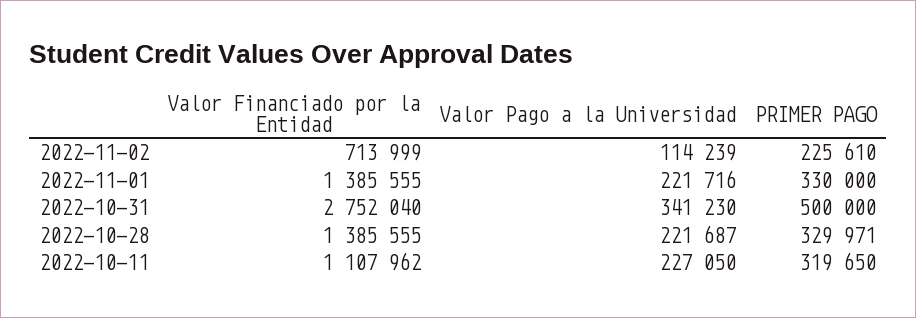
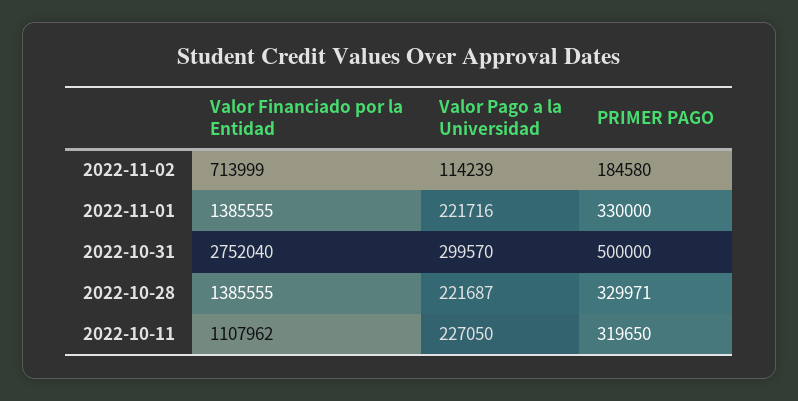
PRIMER PAGO, 2022-11-02: 225610 -> 184580
Valor Pago a la Universidad, 2022-10-31: 341230 -> 299570

